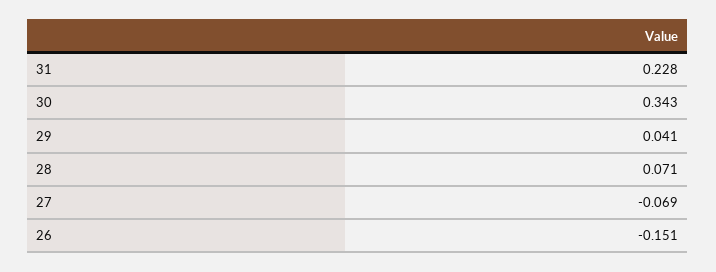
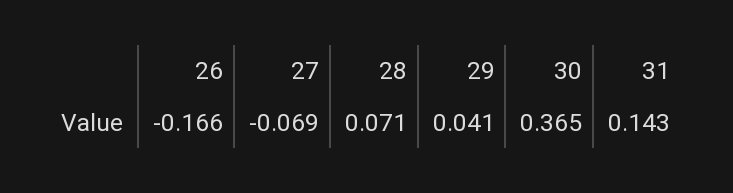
31: 0.228 -> 0.143
30: 0.343 -> 0.365
26: -0.151 -> -0.166

